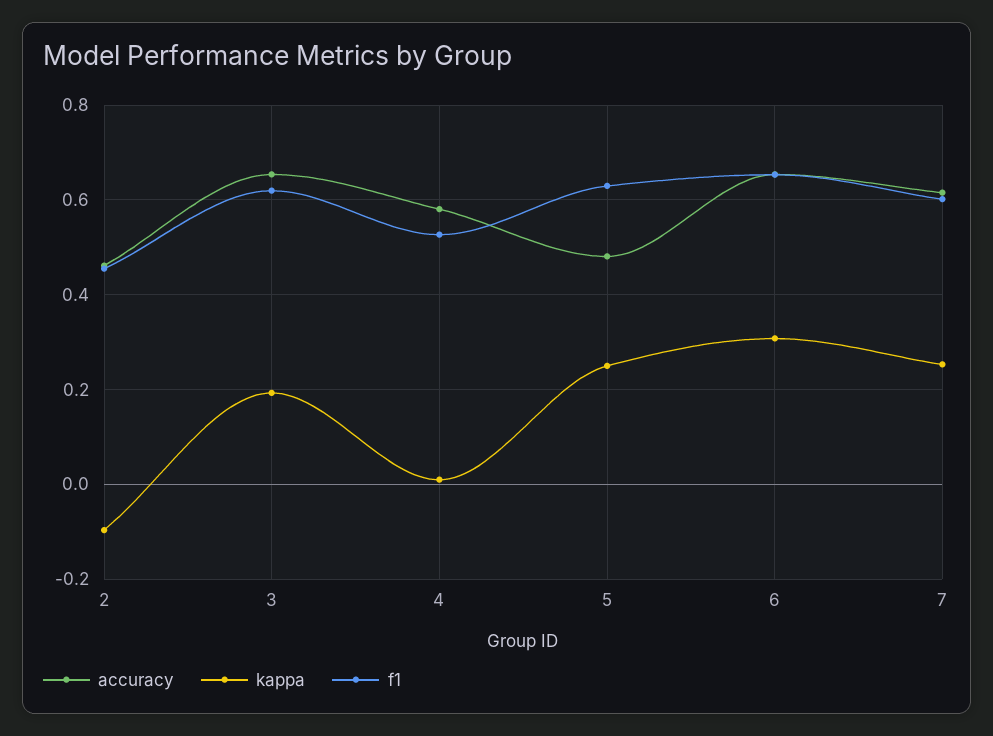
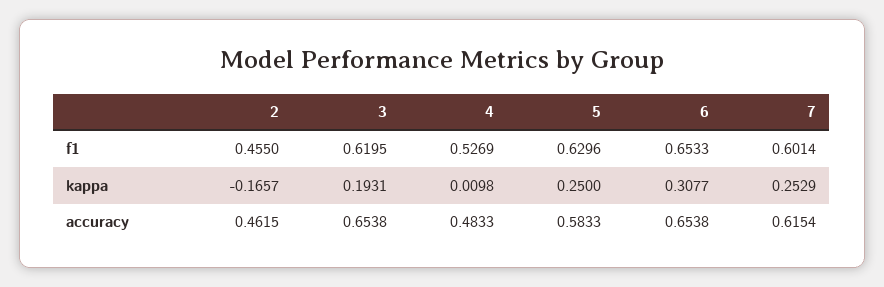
kappa, 2: -0.1 -> -0.1657
accuracy, 4: 0.58 -> 0.4833
accuracy, 5: 0.48 -> 0.5833

